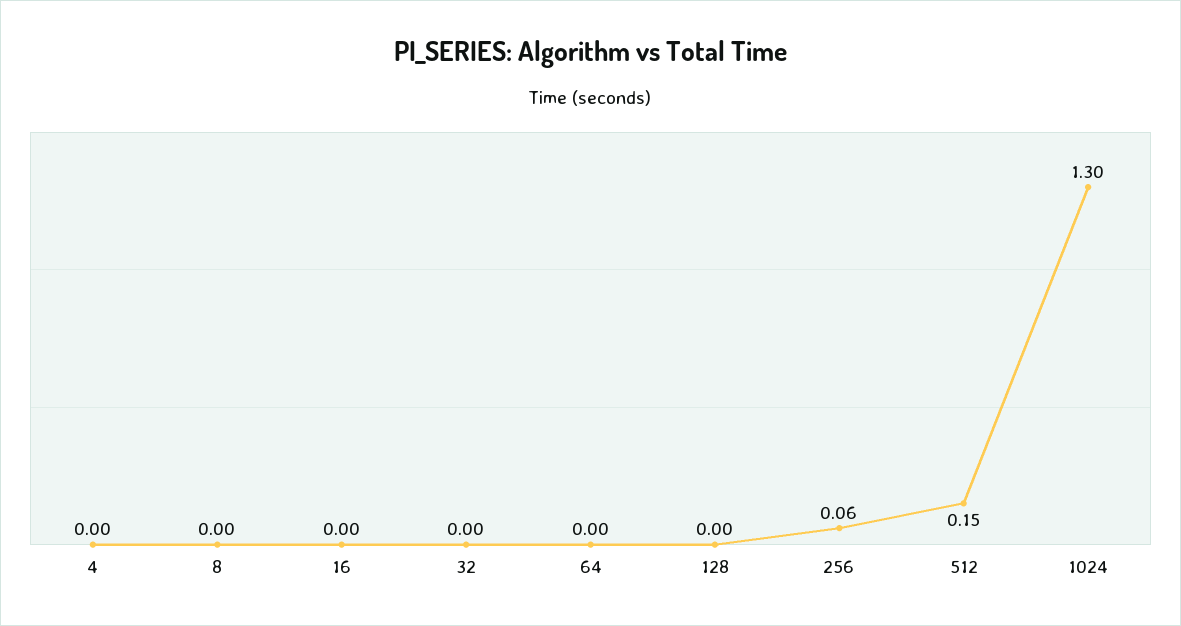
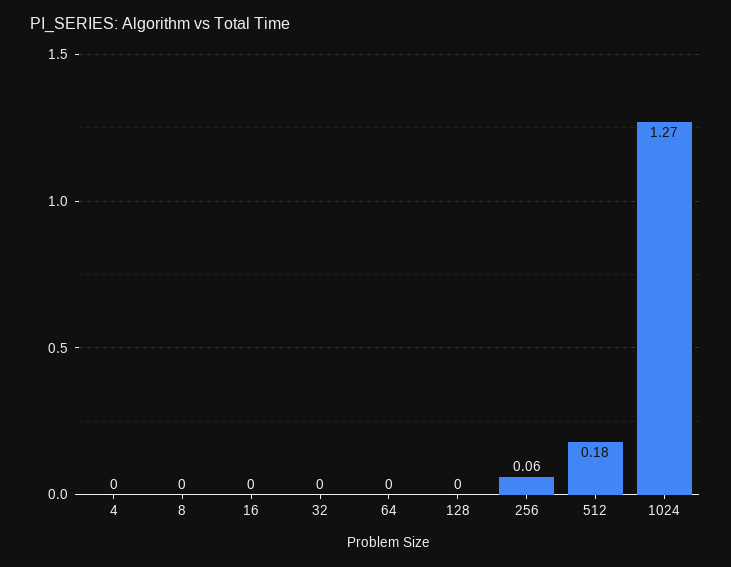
512: 0.15 -> 0.18
1024: 1.3 -> 1.27

